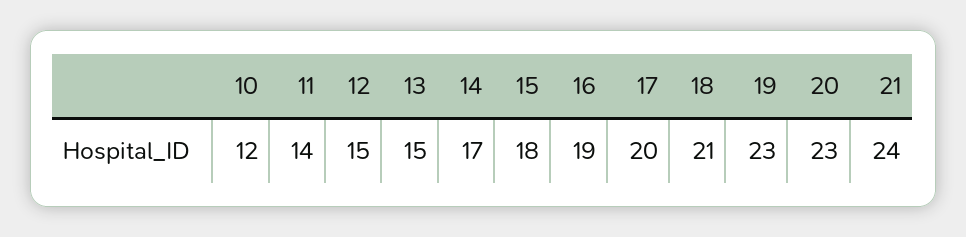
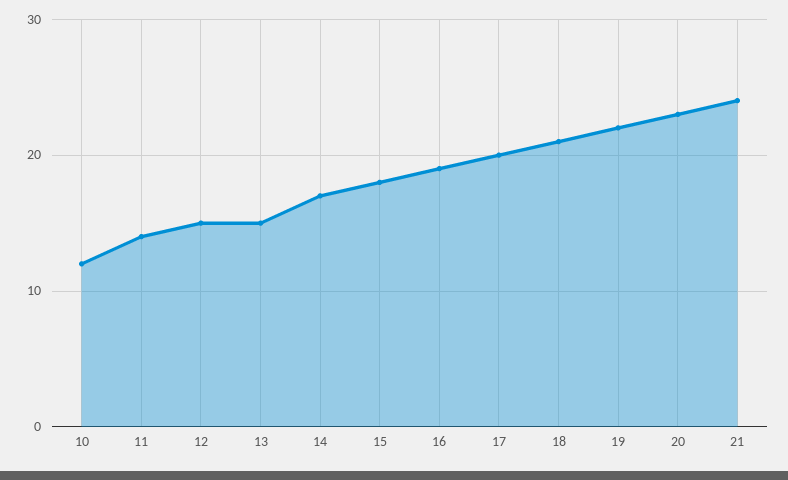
19: 23 -> 22

